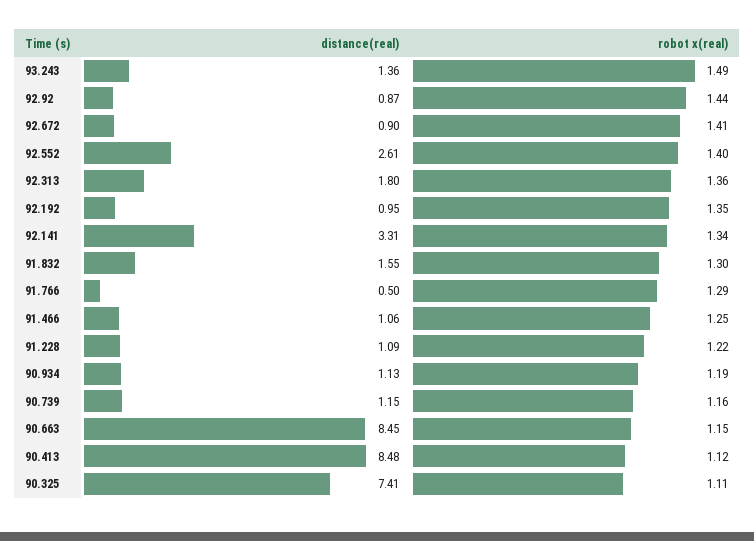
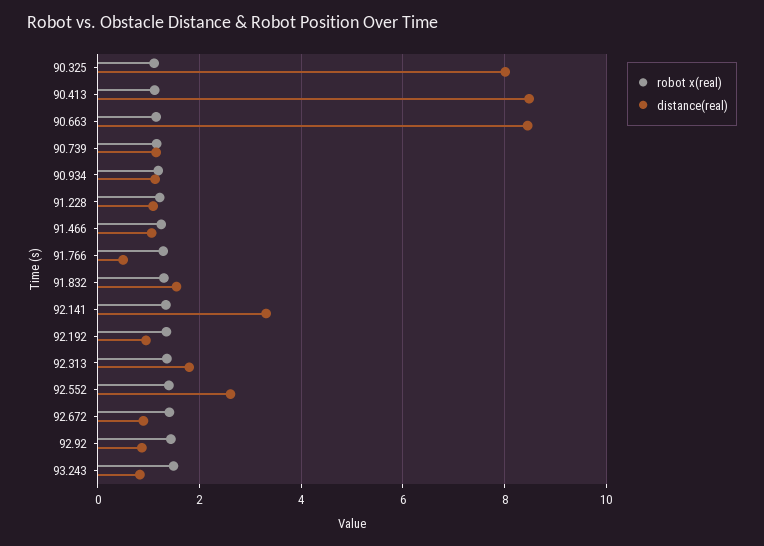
distance(real), 93.243: 1.36 -> 0.8
distance(real), 90.325: 7.41 -> 8

